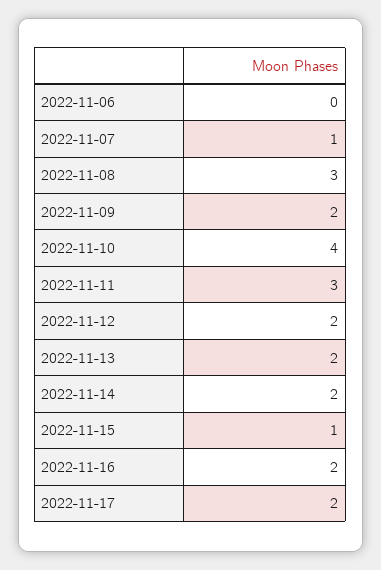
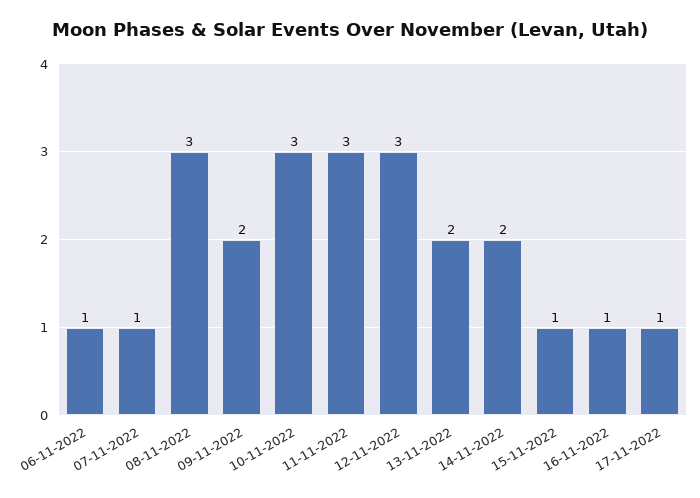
2022-11-06: 0 -> 1
2022-11-10: 4 -> 3
2022-11-12: 2 -> 3
2022-11-16: 2 -> 1
2022-11-17: 2 -> 1

